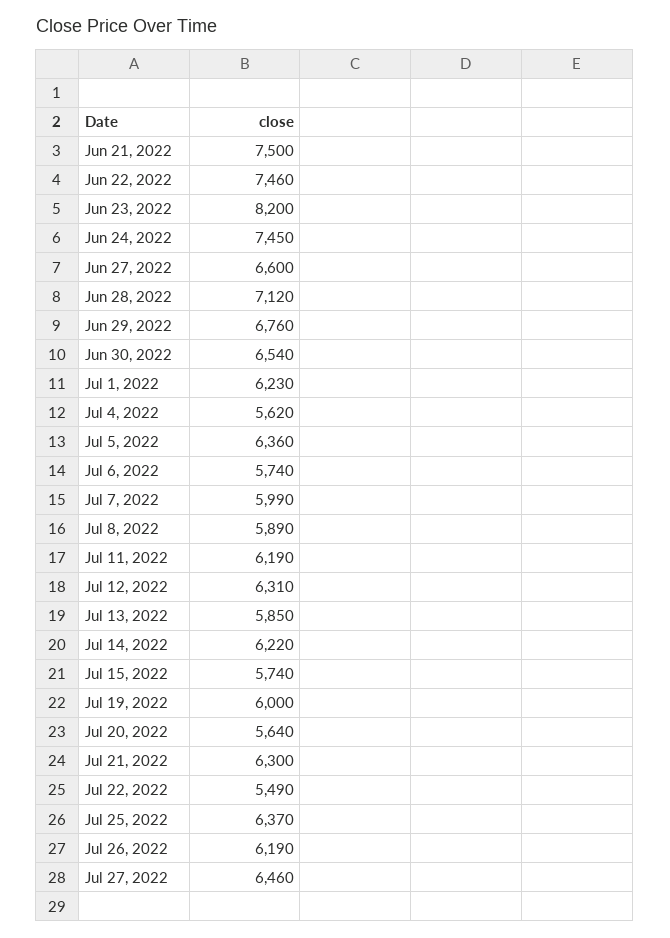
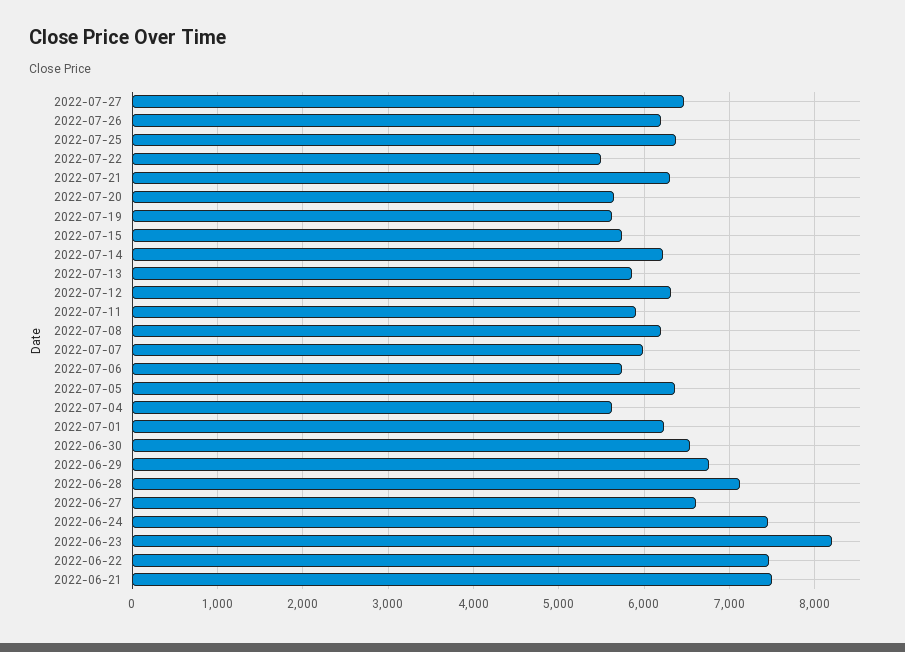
Jul 8, 2022: 5890 -> 6200
Jul 11, 2022: 6190 -> 5900
Jul 19, 2022: 6000 -> 5600

